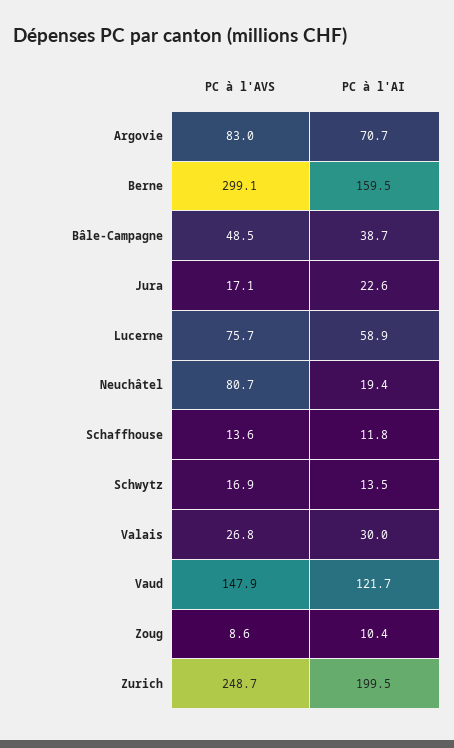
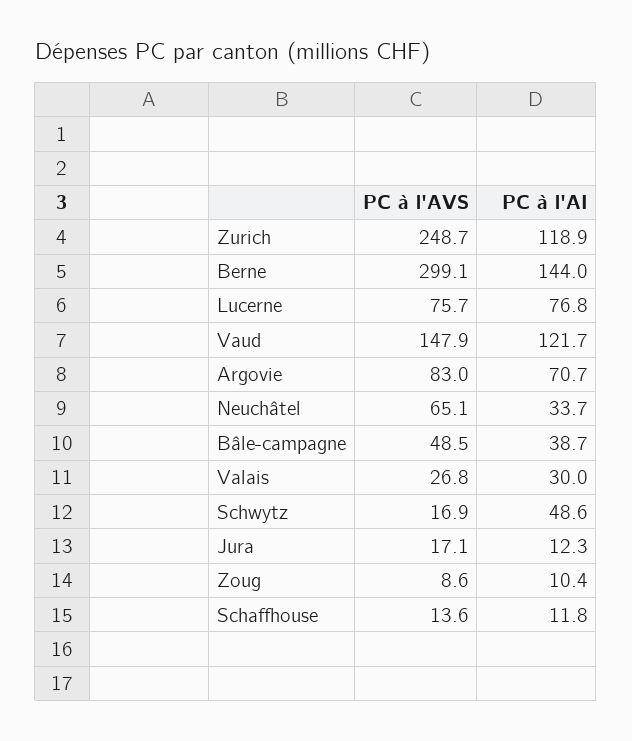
PC à l'AI, Berne: 159.5 -> 144
PC à l'AI, Jura: 22.6 -> 12.3
PC à l'AI, Lucerne: 58.9 -> 76.8
PC à l'AVS, Neuchâtel: 80.7 -> 65.1
PC à l'AI, Neuchâtel: 19.4 -> 33.7
PC à l'AI, Schwytz: 13.5 -> 48.6
PC à l'AI, Zurich: 199.5 -> 118.9

